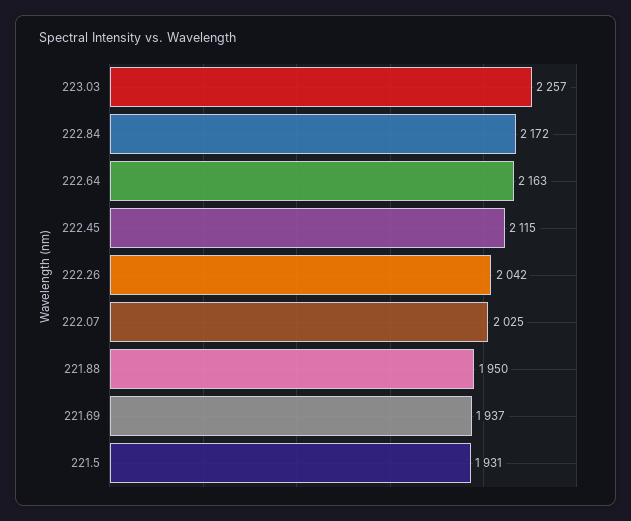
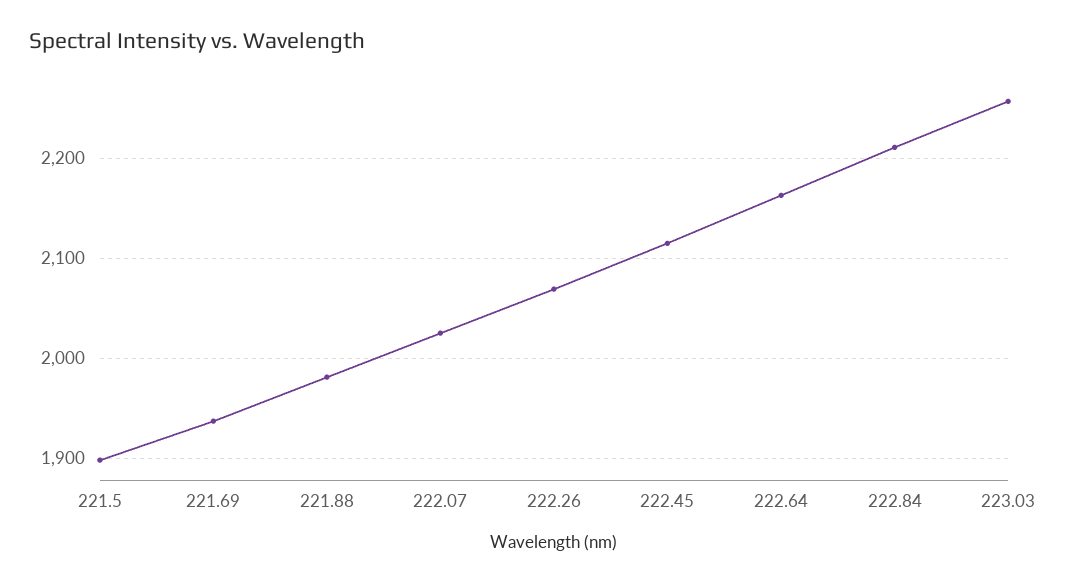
222.84: 2172 -> 2210
222.26: 2042 -> 2070
221.88: 1950 -> 1980
221.5: 1931 -> 1900

